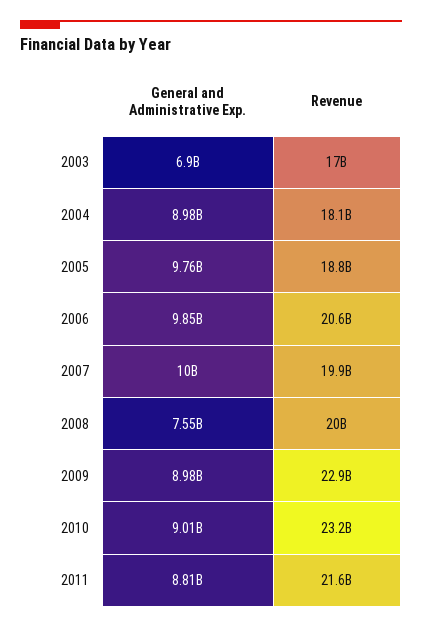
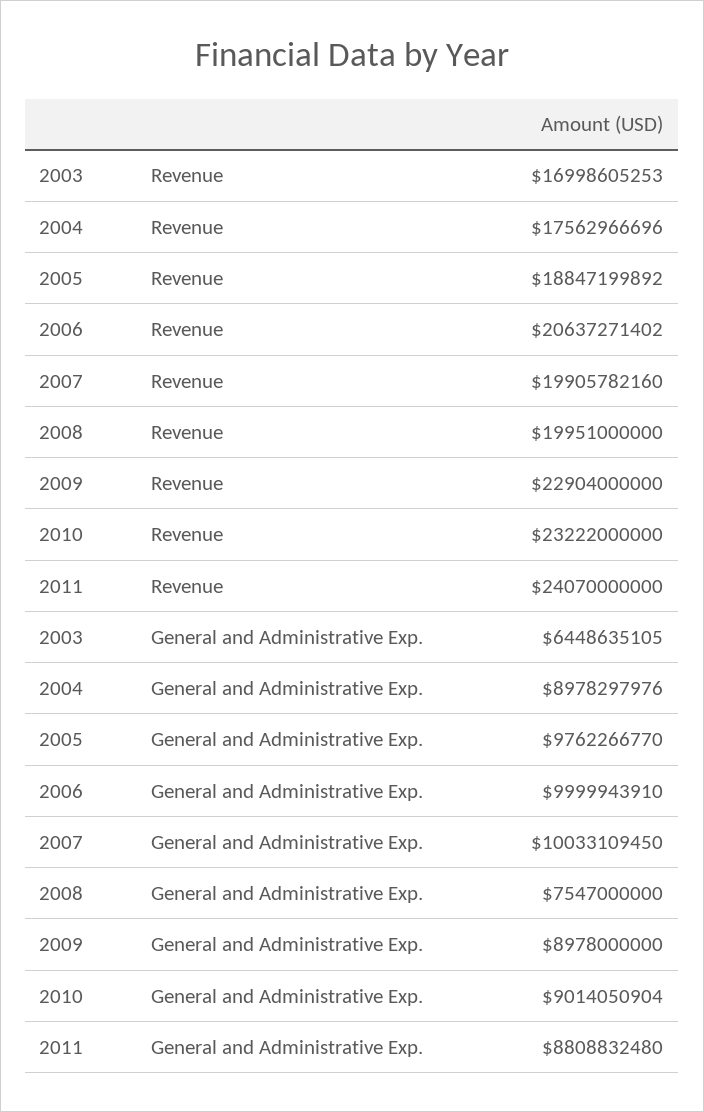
General and Administrative Exp., 2003: 6900000000 -> 6448635105
Revenue, 2004: 18100000000 -> 17562966696
General and Administrative Exp., 2006: 9850000000 -> 9999943910
Revenue, 2011: 21600000000 -> 24070000000

